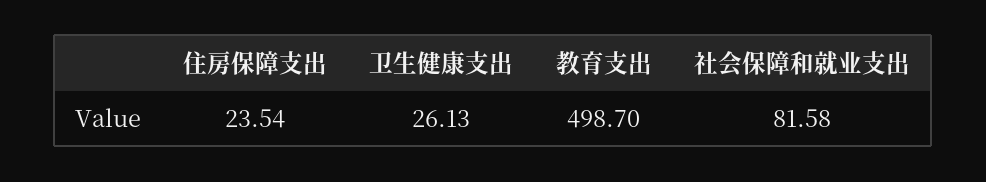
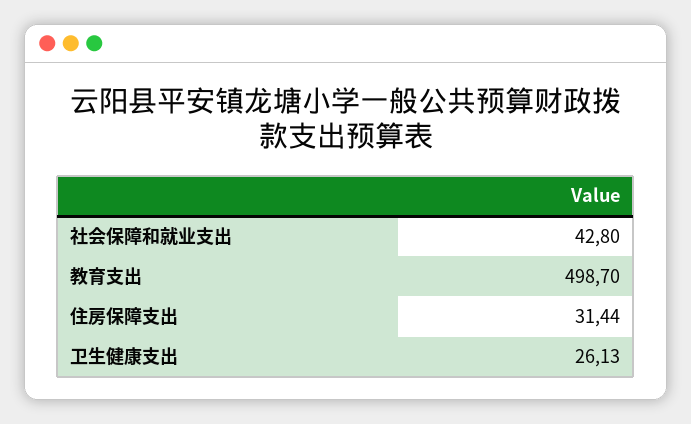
住房保障支出: 23.54 -> 31.44
社会保障和就业支出: 81.58 -> 42.8

